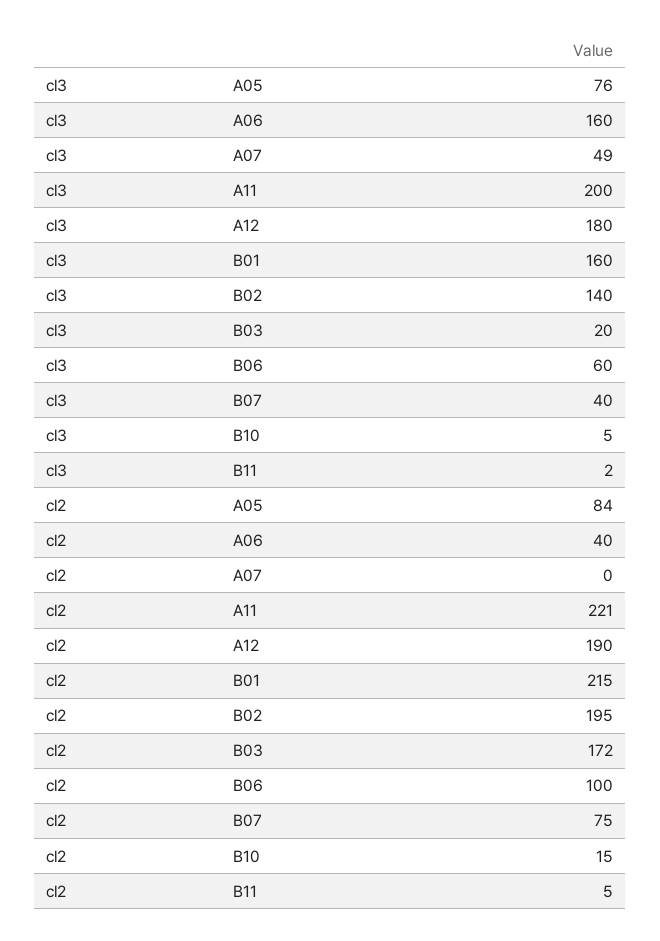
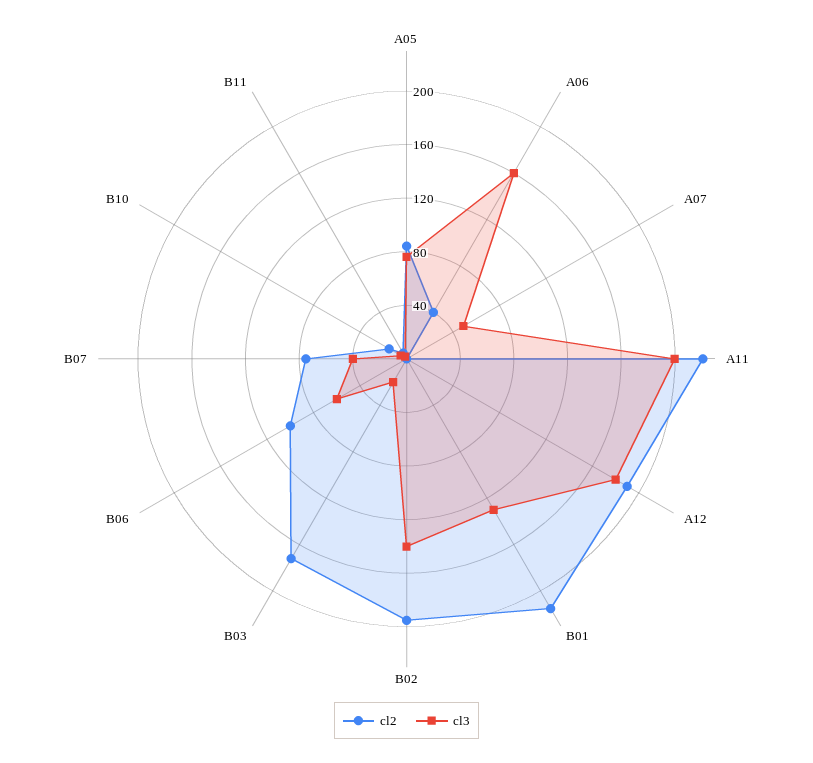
cl3, B01: 160 -> 130

